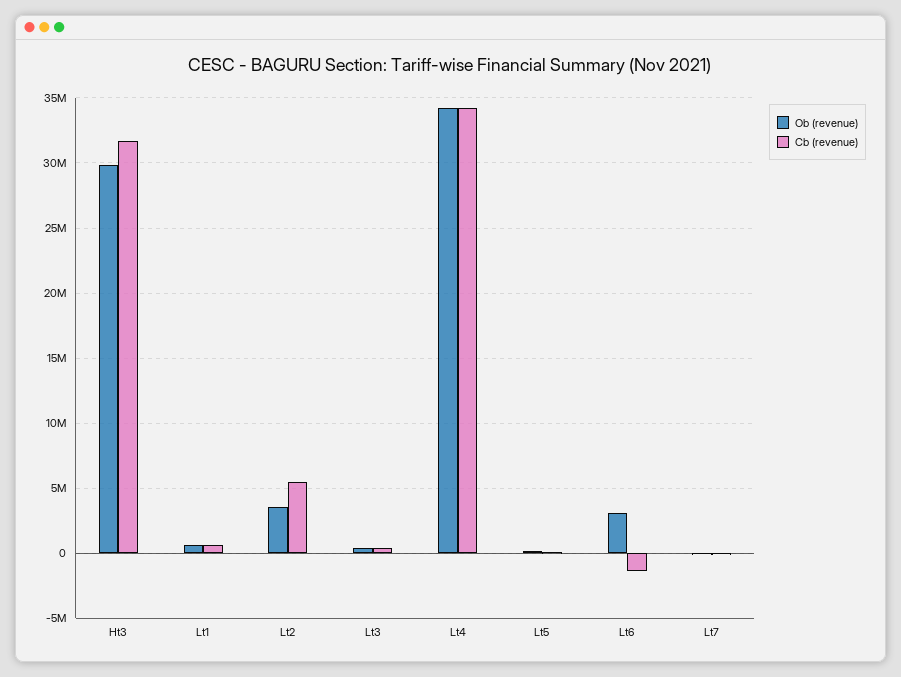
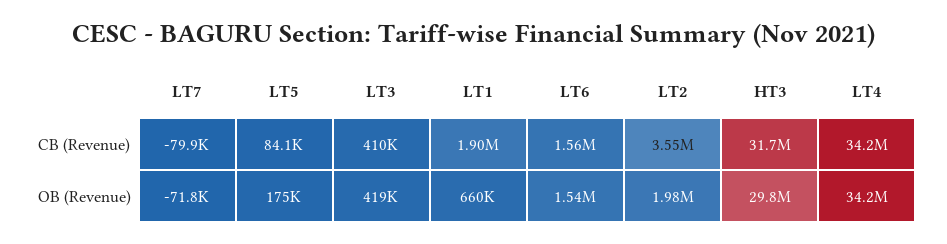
Cb (revenue), Lt1: 500000 -> 1900000
Ob (revenue), Lt2: 3500000 -> 1980000
Cb (revenue), Lt2: 5500000 -> 3550000
Ob (revenue), Lt6: 3000000 -> 1540000
Cb (revenue), Lt6: -1500000 -> 1560000

